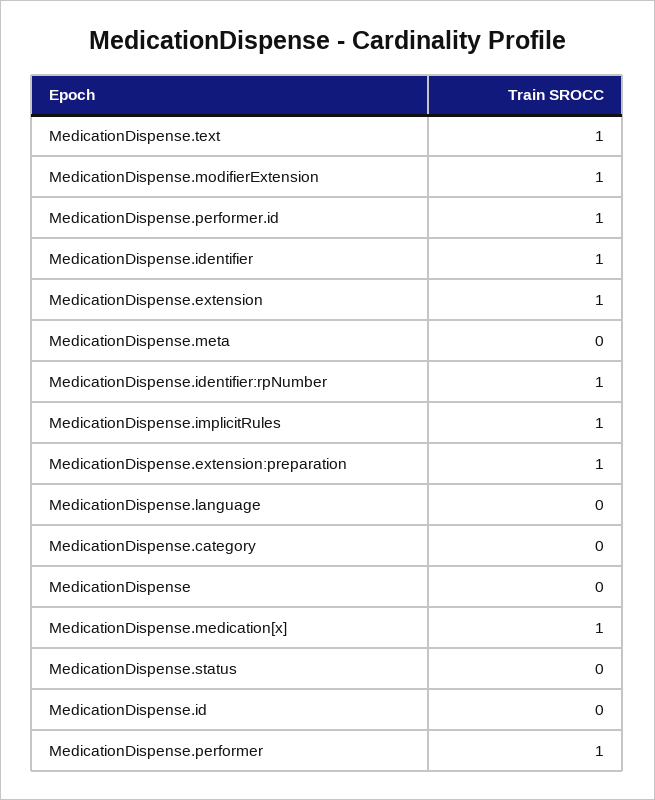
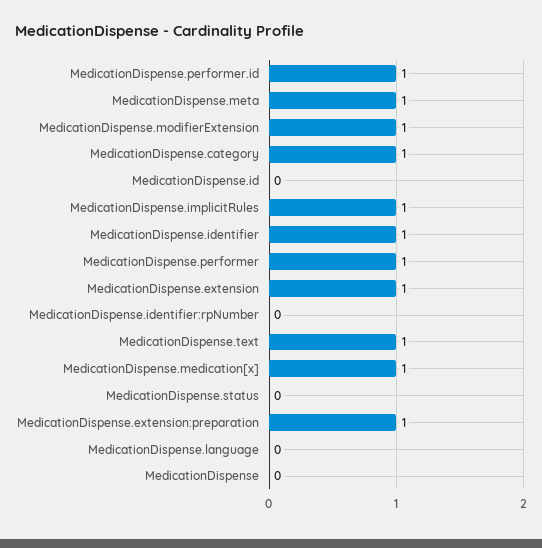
MedicationDispense.meta: 0 -> 1
MedicationDispense.identifier:rpNumber: 1 -> 0
MedicationDispense.category: 0 -> 1

